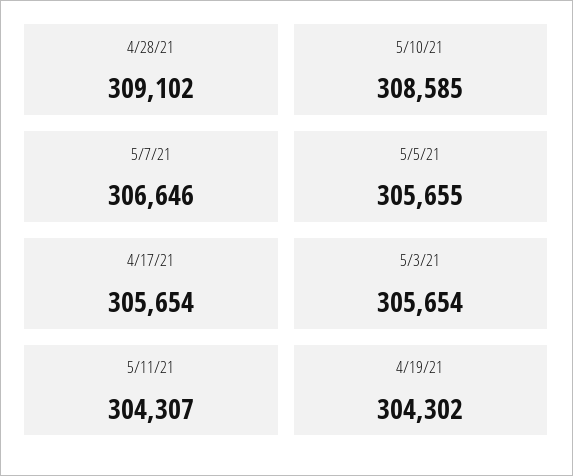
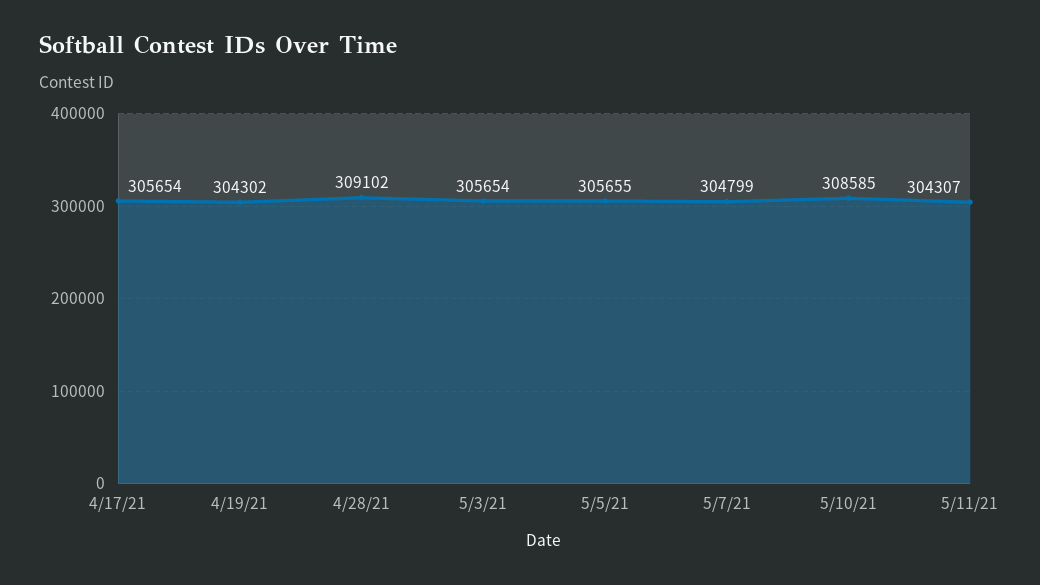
5/7/21: 306646 -> 304799

